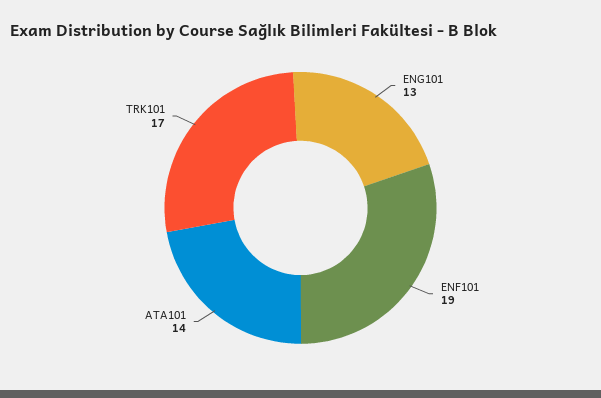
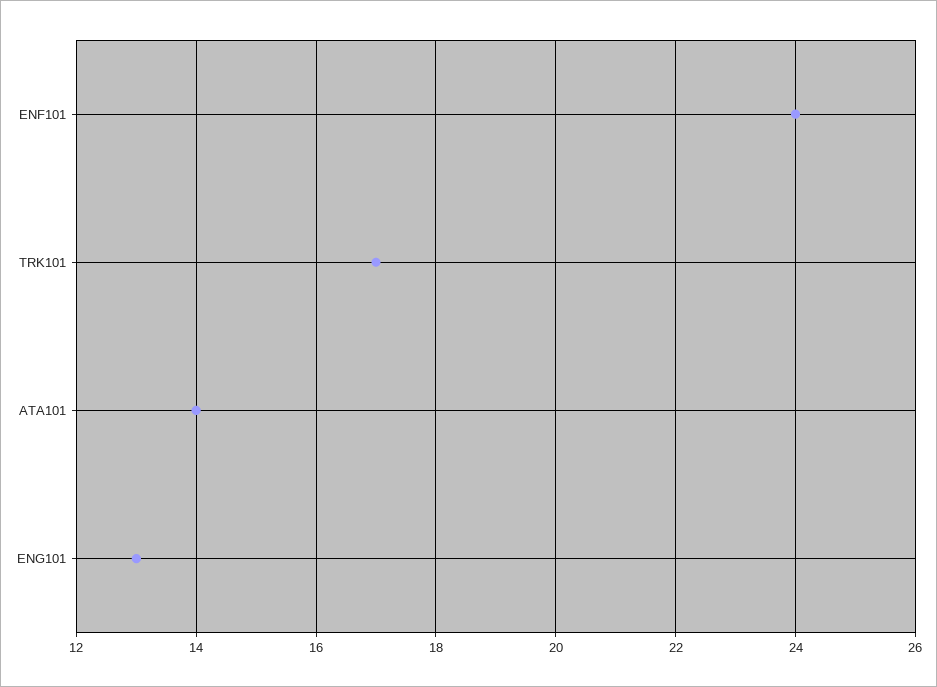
ENF101: 19 -> 24

